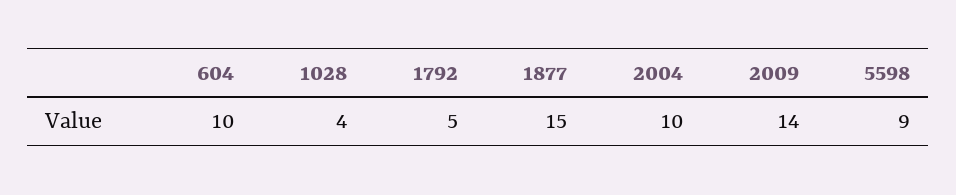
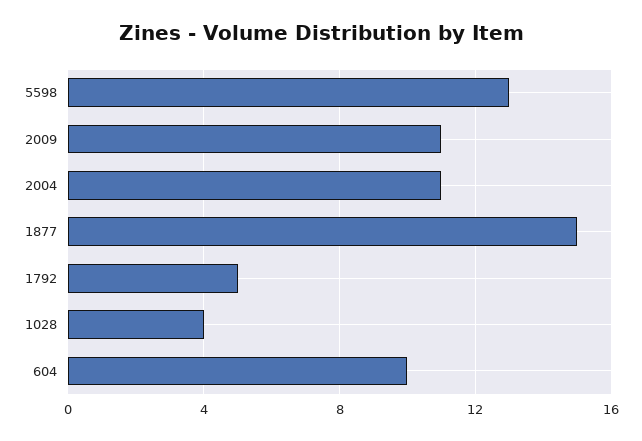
2004: 10 -> 11
2009: 14 -> 11
5598: 9 -> 13

